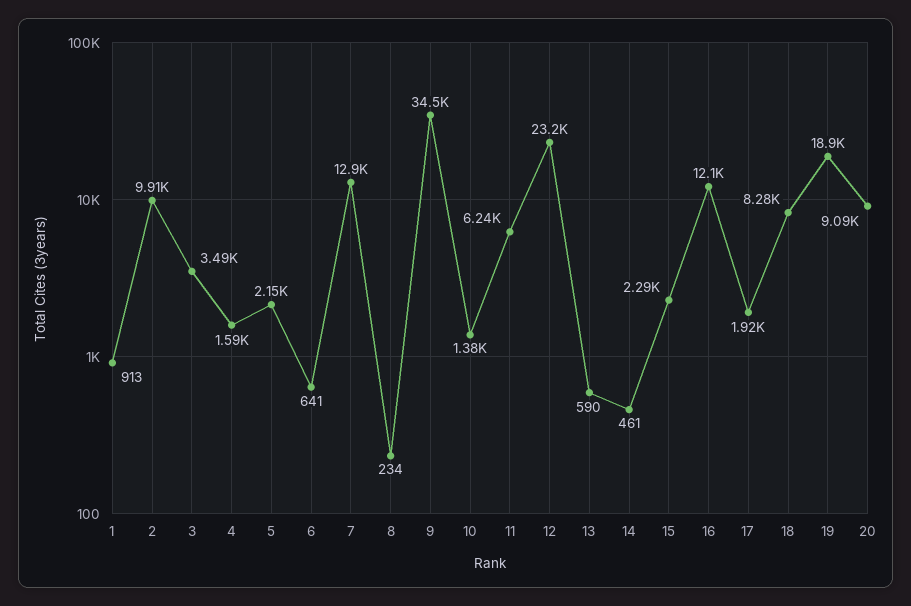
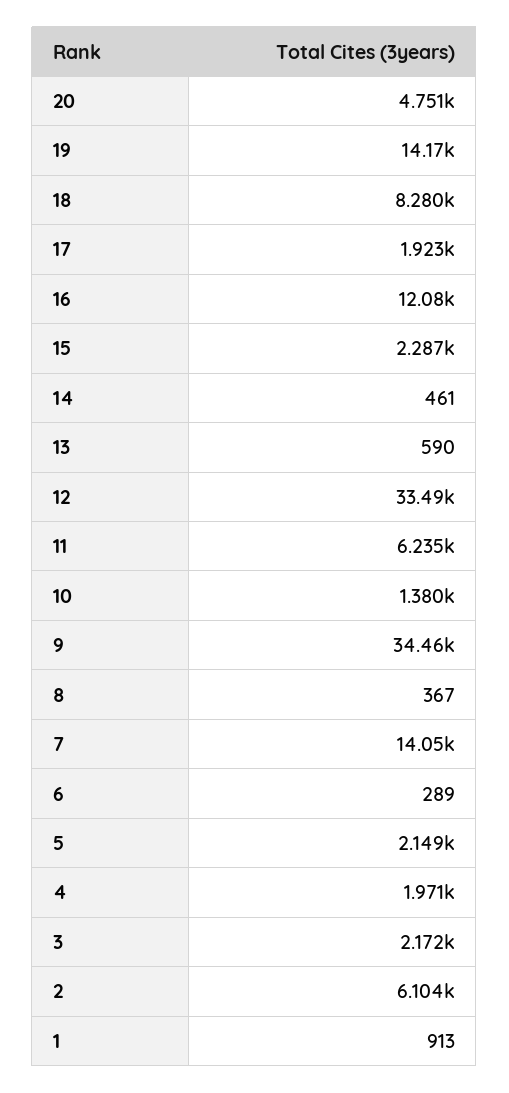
2: 9910 -> 6104
3: 3490 -> 2172
4: 1590 -> 1971
6: 641 -> 289
7: 12900 -> 14050
8: 234 -> 367
12: 23200 -> 33490
19: 18900 -> 14170
20: 9090 -> 4751

